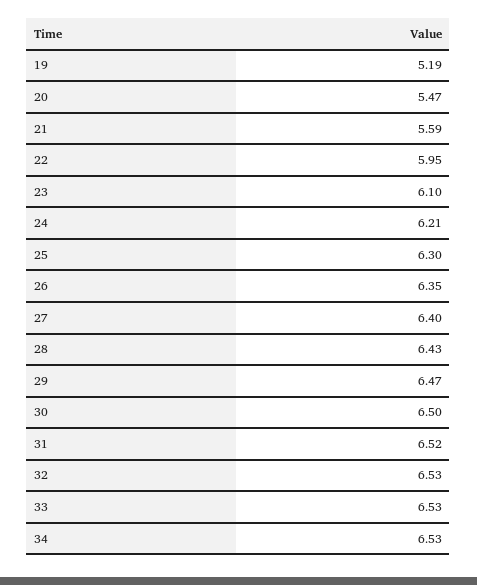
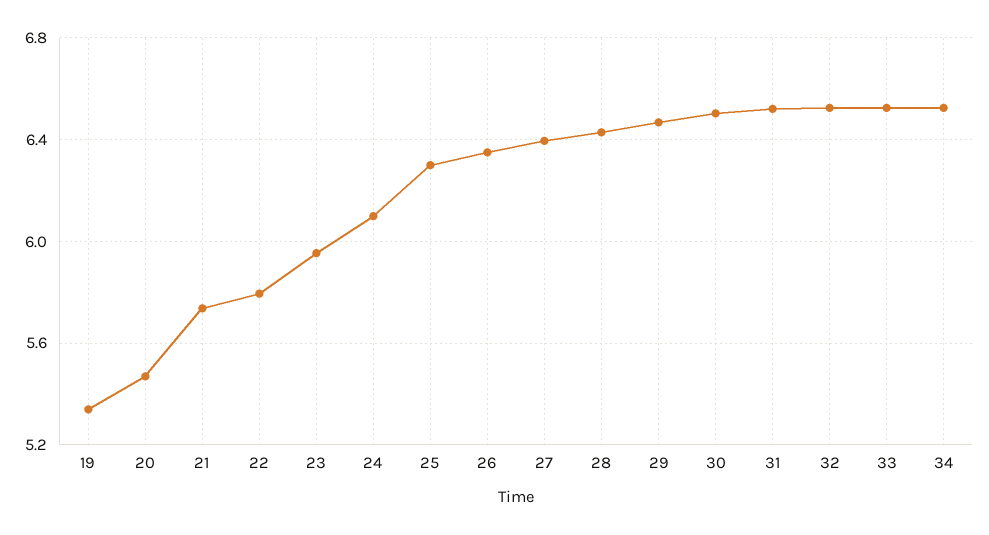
19: 5.19 -> 5.35
21: 5.59 -> 5.75
22: 5.95 -> 5.8
23: 6.1 -> 5.95
24: 6.21 -> 6.1

